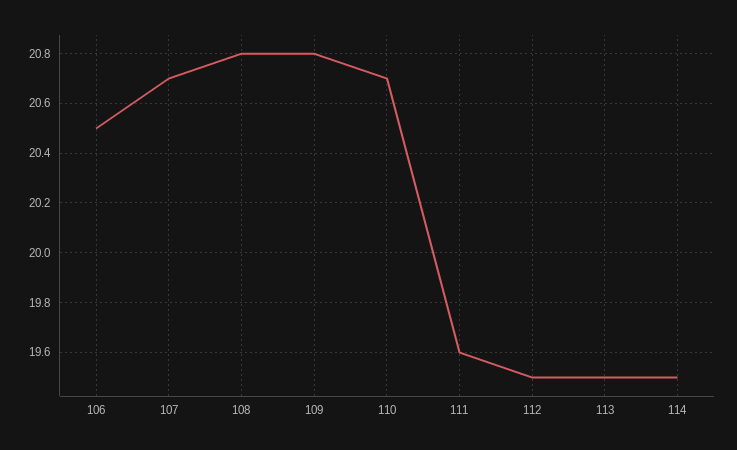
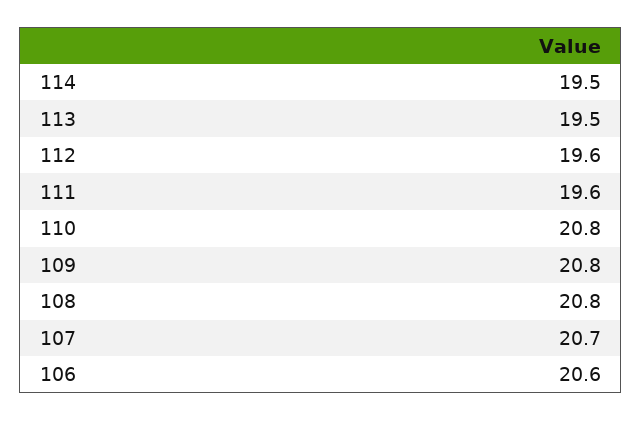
106: 20.5 -> 20.6
110: 20.7 -> 20.8
112: 19.5 -> 19.6

